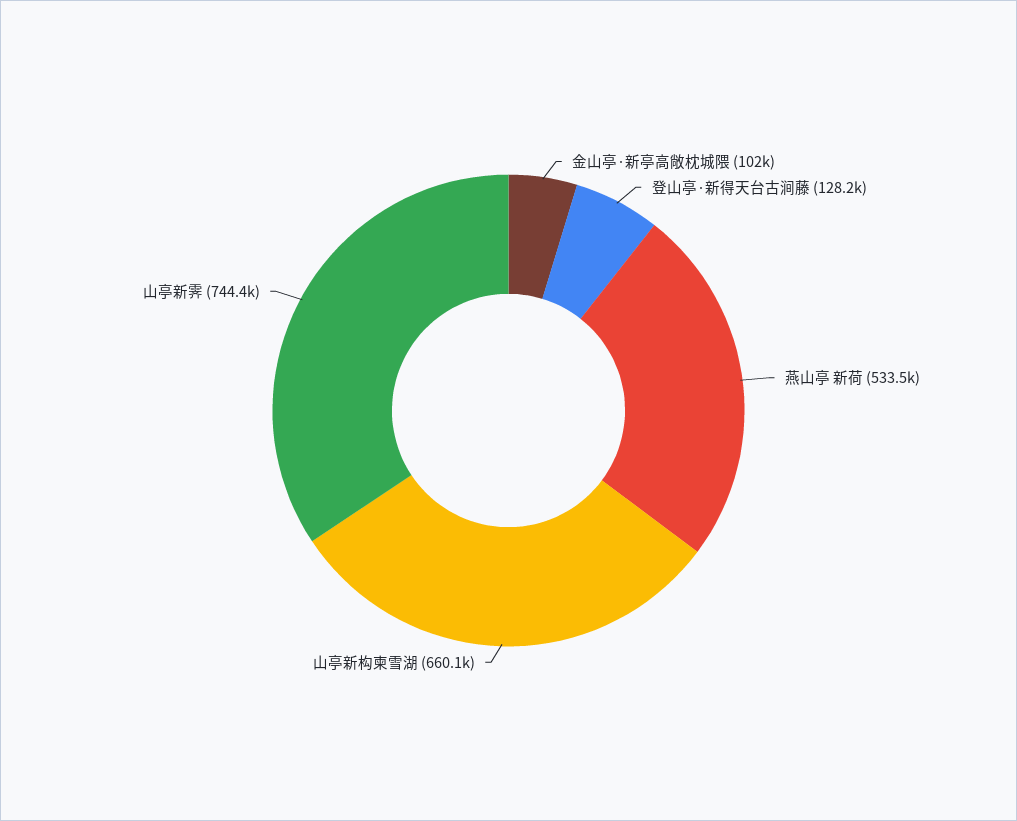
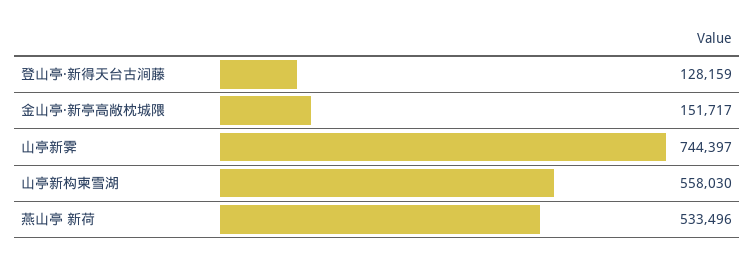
金山亭·新亭高敞枕城隈: 102000 -> 151717
山亭新构柬雪湖: 660100 -> 558030

